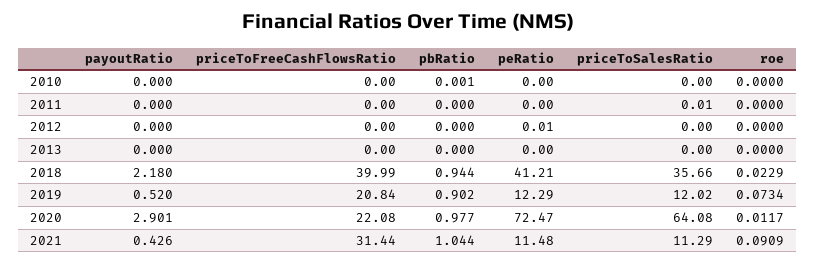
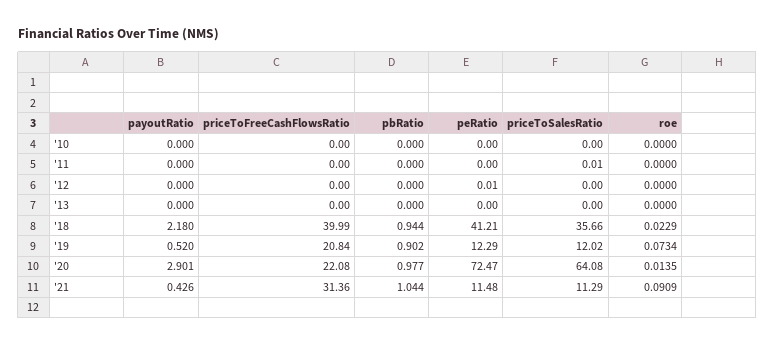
pbRatio, 2010: 0.001 -> 0
roe, 2020: 0.0117 -> 0.0135
priceToFreeCashFlowsRatio, 2021: 31.44 -> 31.36

